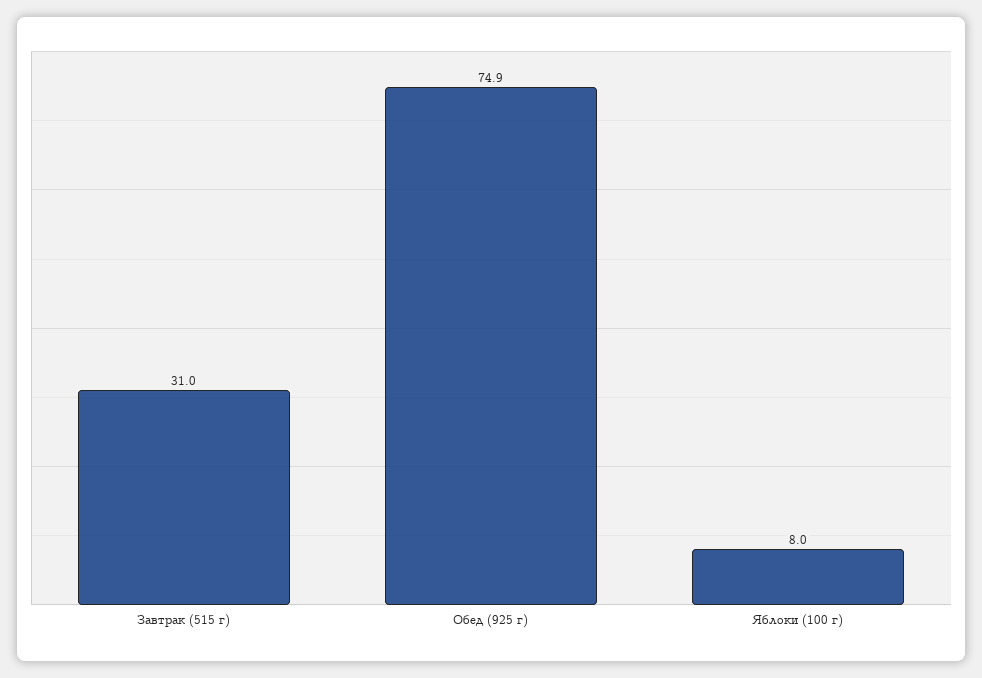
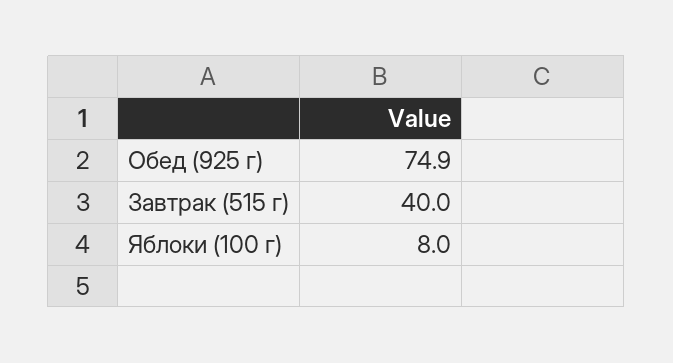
Завтрак (515 г): 31 -> 40

